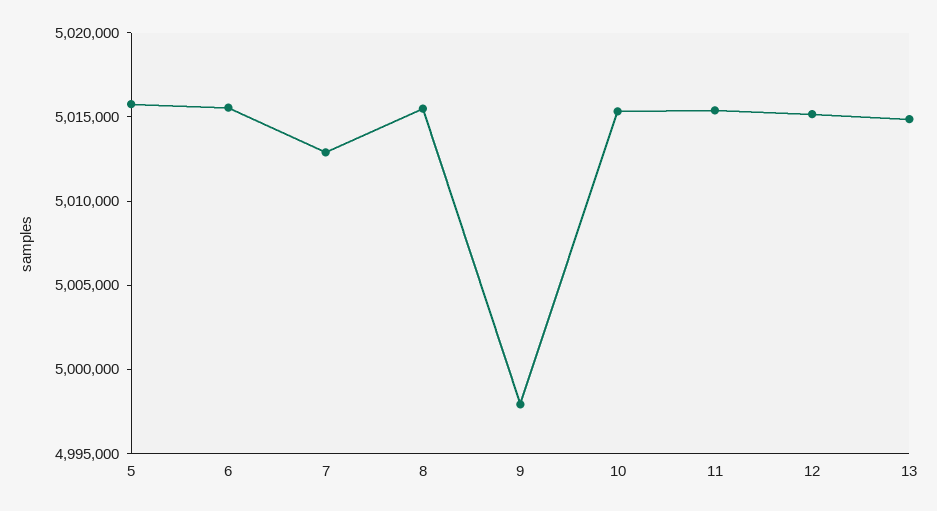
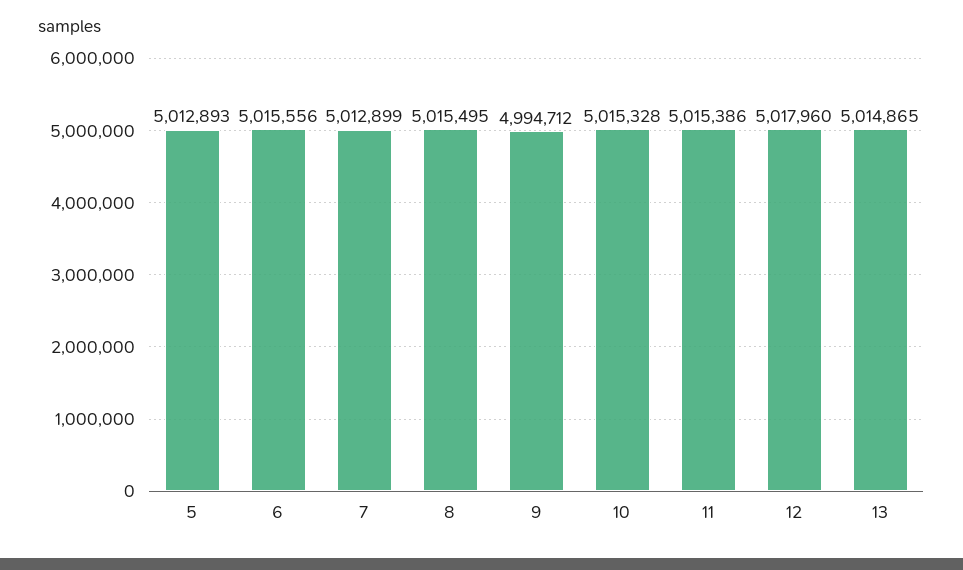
5: 5016000 -> 5012893
9: 4998000 -> 4994712
12: 5015000 -> 5017960

